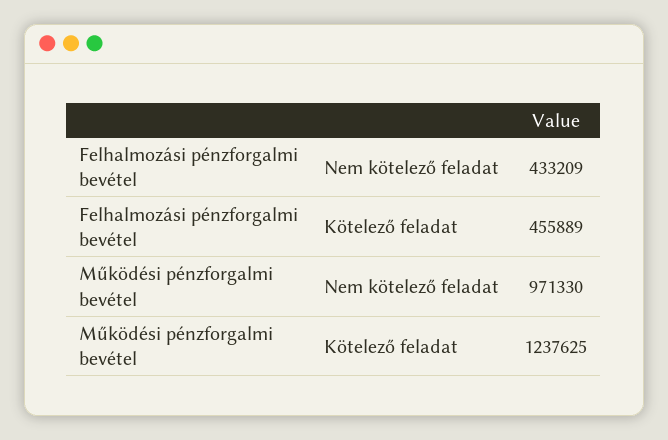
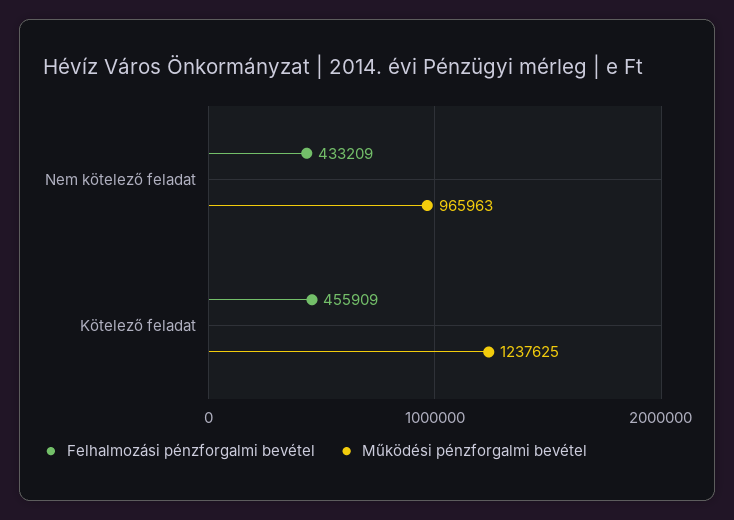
Felhalmozási pénzforgalmi bevétel, Kötelező feladat: 455889 -> 455909
Működési pénzforgalmi bevétel, Nem kötelező feladat: 971330 -> 965963

